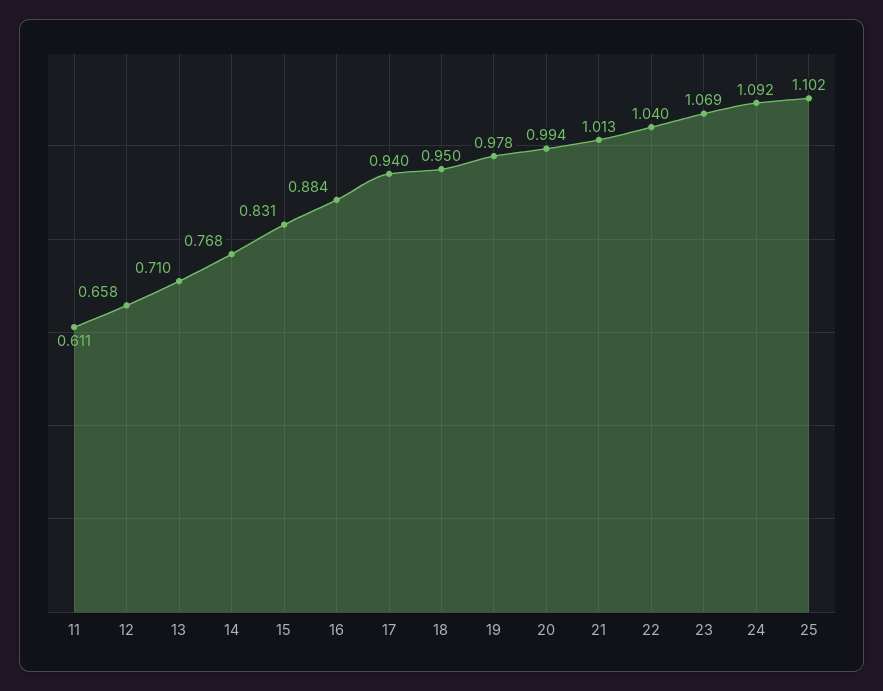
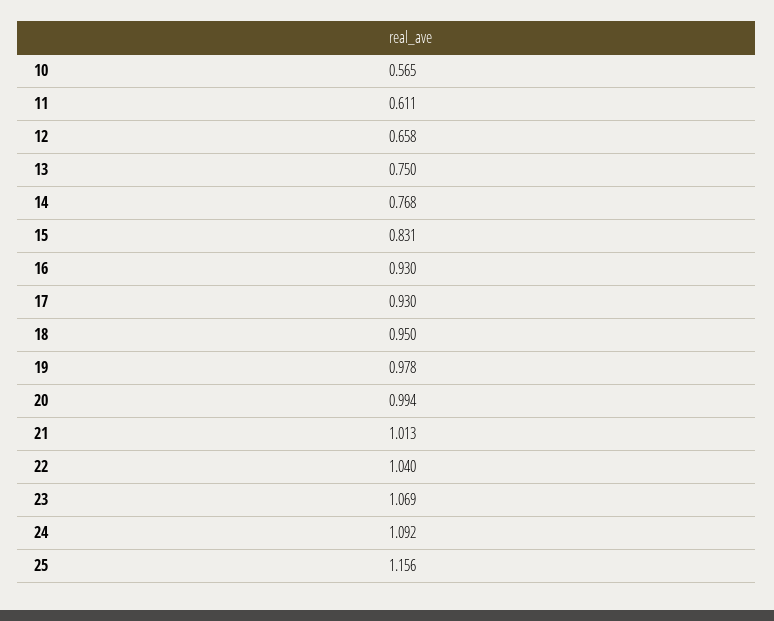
13: 0.71 -> 0.75
16: 0.884 -> 0.93
17: 0.94 -> 0.93
25: 1.102 -> 1.156
10: none -> 0.565

